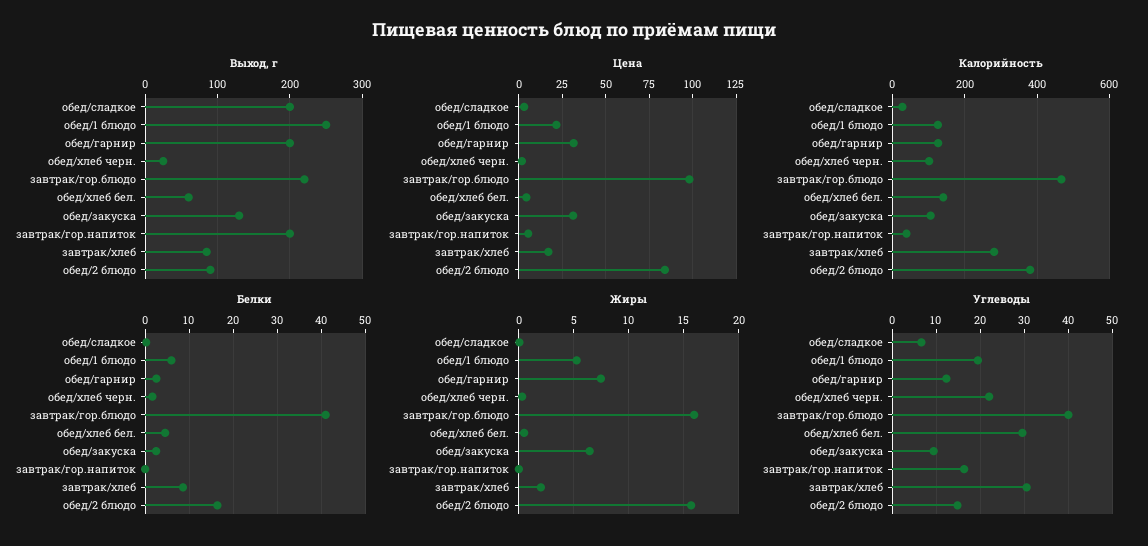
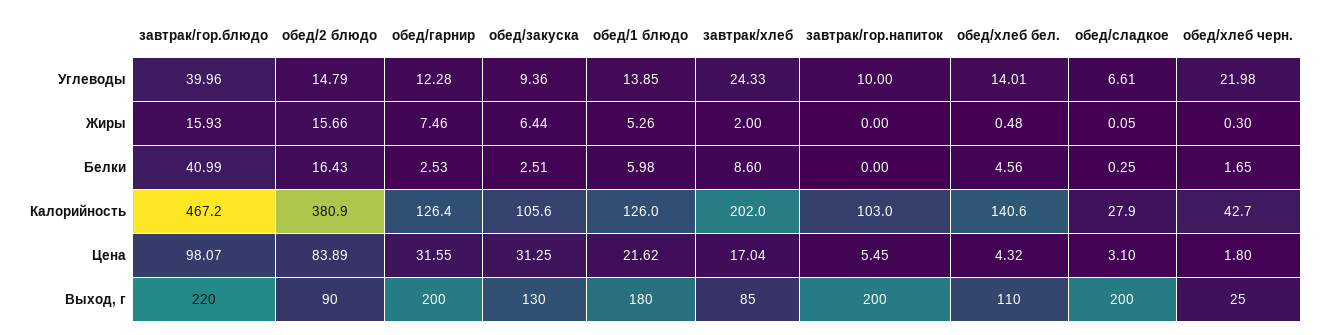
Выход, г, обед/1 блюдо: 250 -> 180
Выход, г, обед/хлеб бел.: 60 -> 110
Калорийность, обед/хлеб черн.: 100 -> 42.7
Калорийность, завтрак/гор.напиток: 40 -> 103
Калорийность, завтрак/хлеб: 280 -> 202
Углеводы, обед/1 блюдо: 20 -> 13.85
Углеводы, обед/хлеб бел.: 30 -> 14.01
Углеводы, завтрак/гор.напиток: 16 -> 10
Углеводы, завтрак/хлеб: 30 -> 24.33

